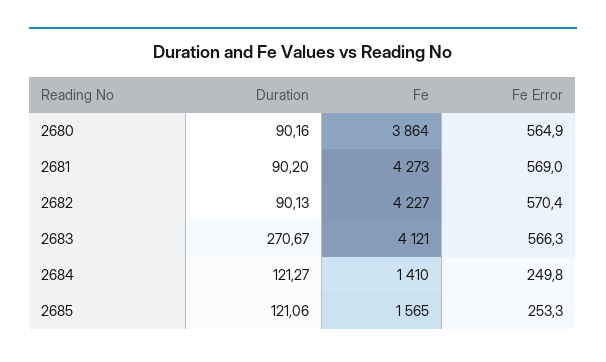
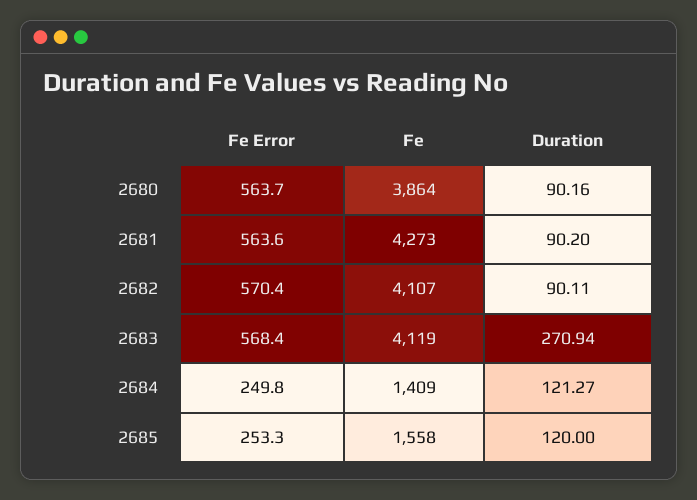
Fe Error, 2680: 564.9 -> 563.7
Fe Error, 2681: 569 -> 563.6
Duration, 2682: 90.13 -> 90.11
Fe, 2682: 4227 -> 4107
Duration, 2683: 270.67 -> 270.94
Fe, 2683: 4121 -> 4119
Fe Error, 2683: 566.3 -> 568.4
Fe, 2684: 1410 -> 1409
Duration, 2685: 121.06 -> 120
Fe, 2685: 1565 -> 1558

